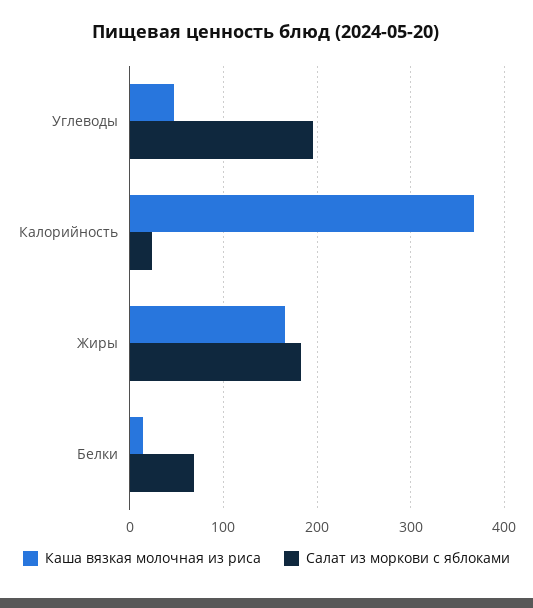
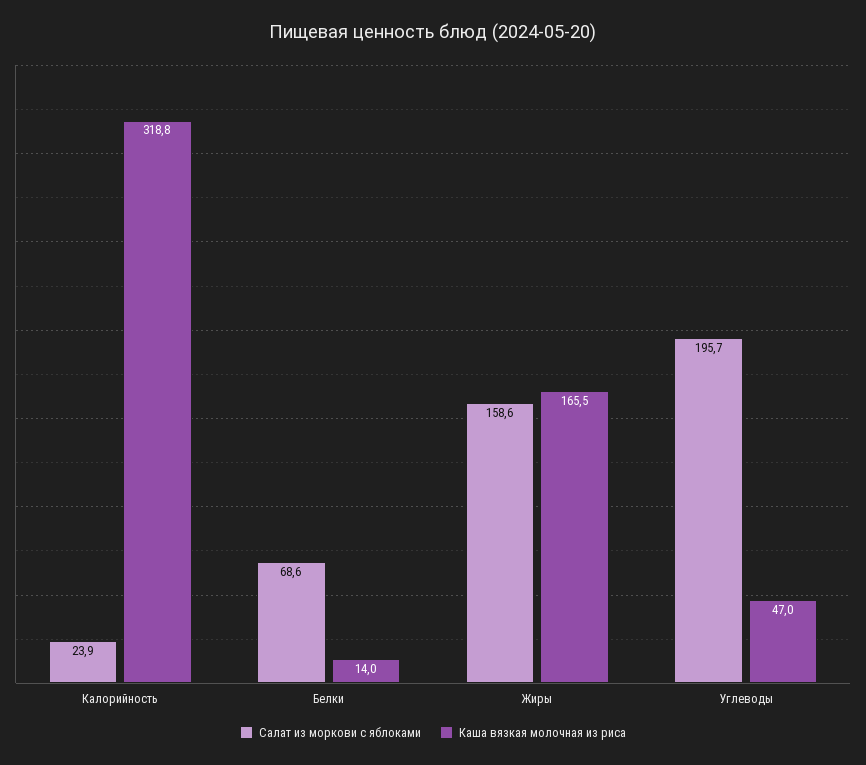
Каша вязкая молочная из риса, Калорийность: 370 -> 318.8
Салат из моркови с яблоками, Жиры: 180 -> 158.6

